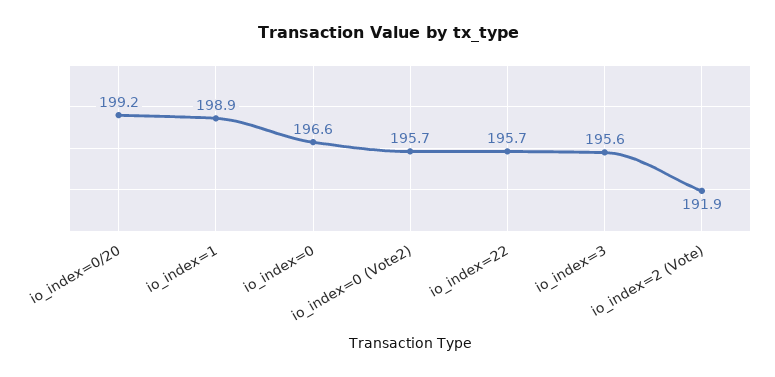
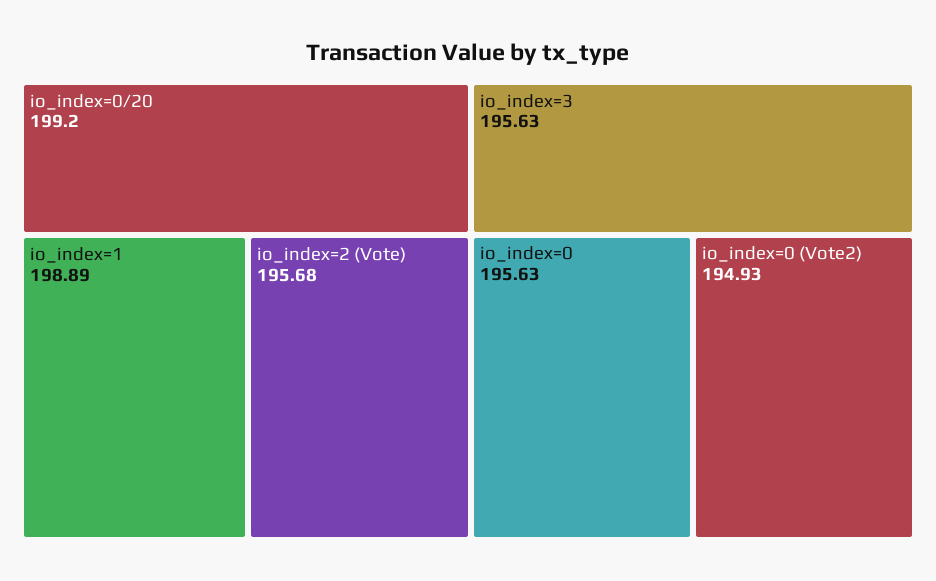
io_index=0: 196.6 -> 195.63
io_index=0 (Vote2): 195.7 -> 194.93
io_index=22: 195.7 -> none
io_index=2 (Vote): 191.9 -> 195.68

